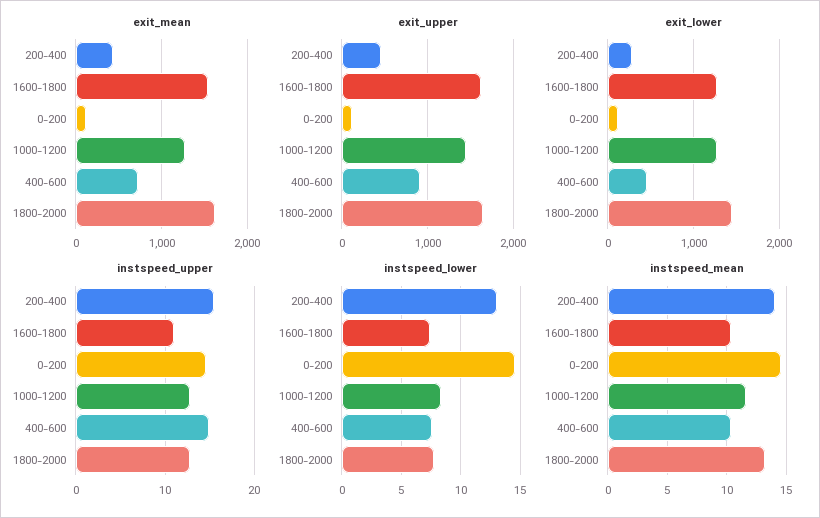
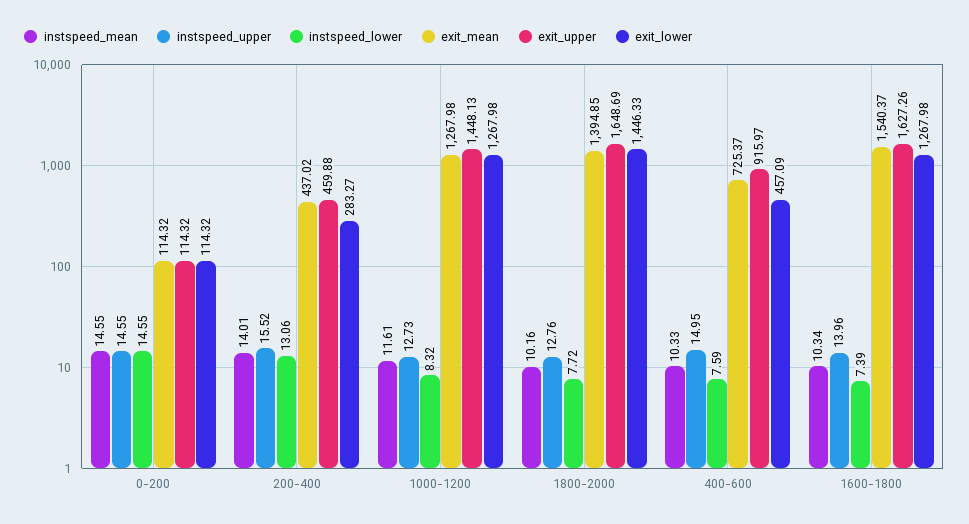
exit_mean, 1800-2000: 1600 -> 1394.85
instspeed_upper, 1600-1800: 11 -> 13.96
instspeed_mean, 1800-2000: 13 -> 10.16

